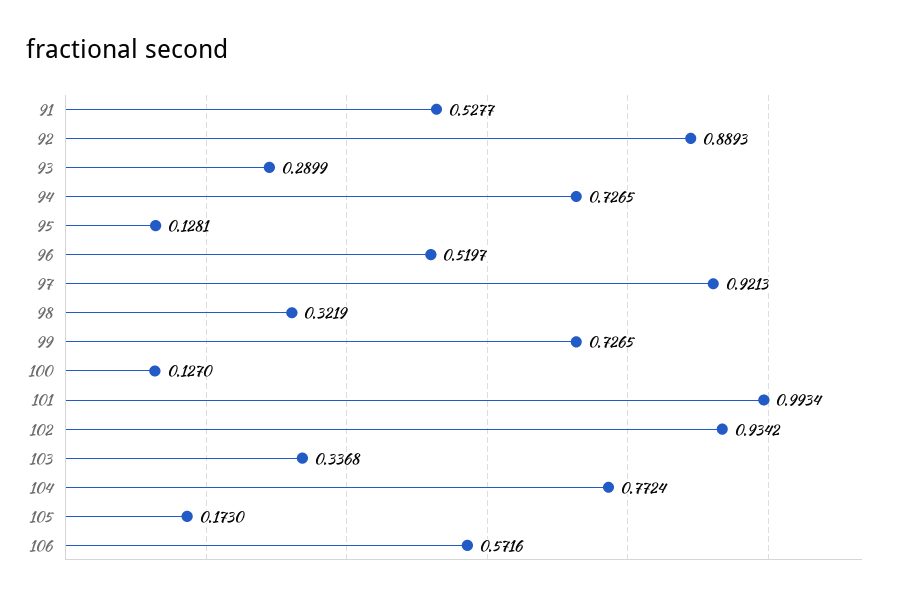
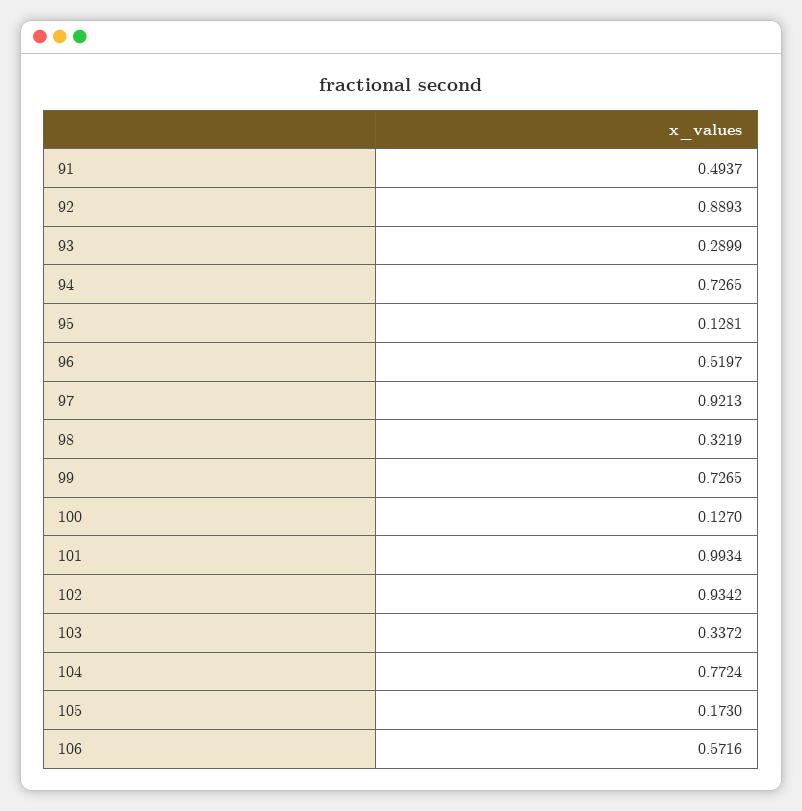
91: 0.5277 -> 0.4937
103: 0.3368 -> 0.3372

